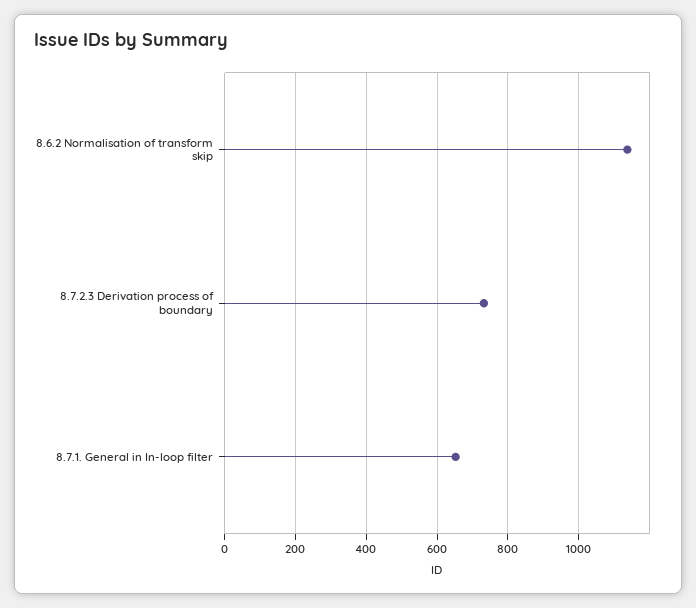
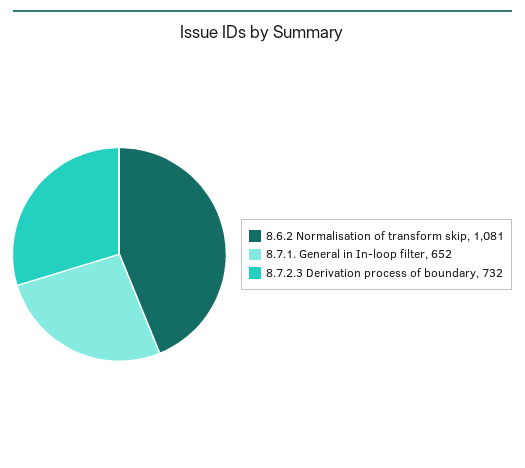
8.6.2 Normalisation of transform skip: 1140 -> 1081

